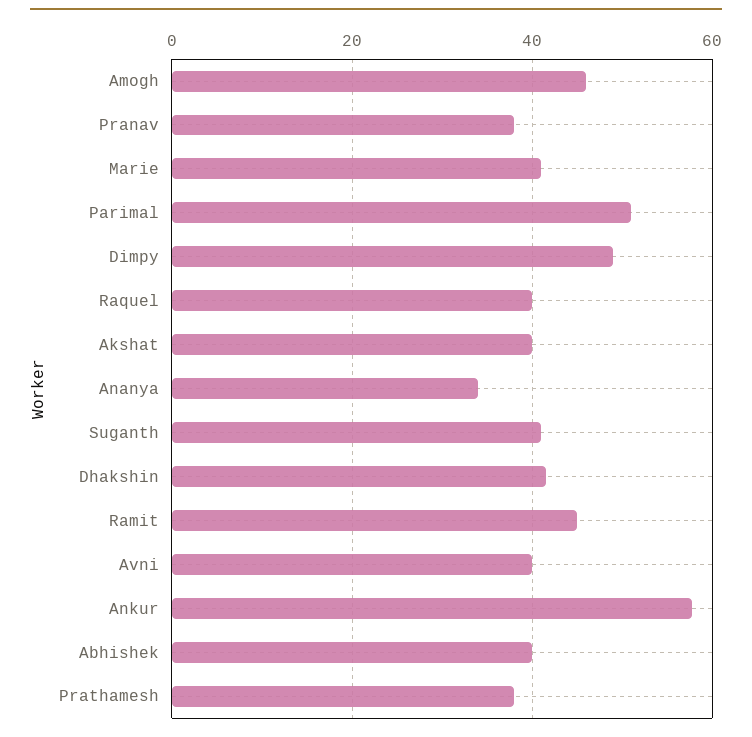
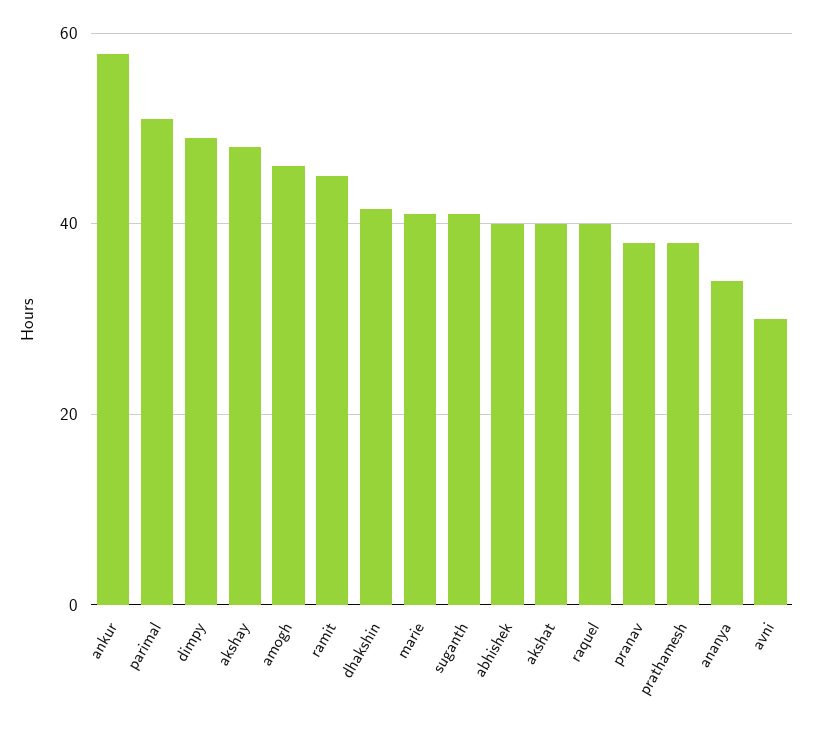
Avni: 40 -> 30
akshay: none -> 48

